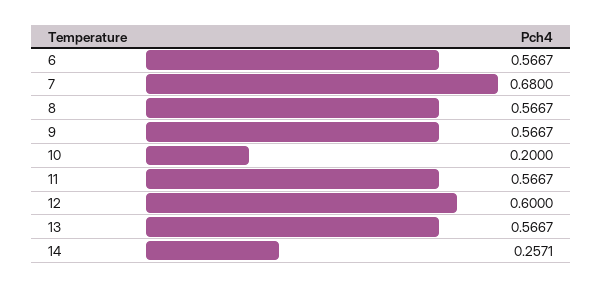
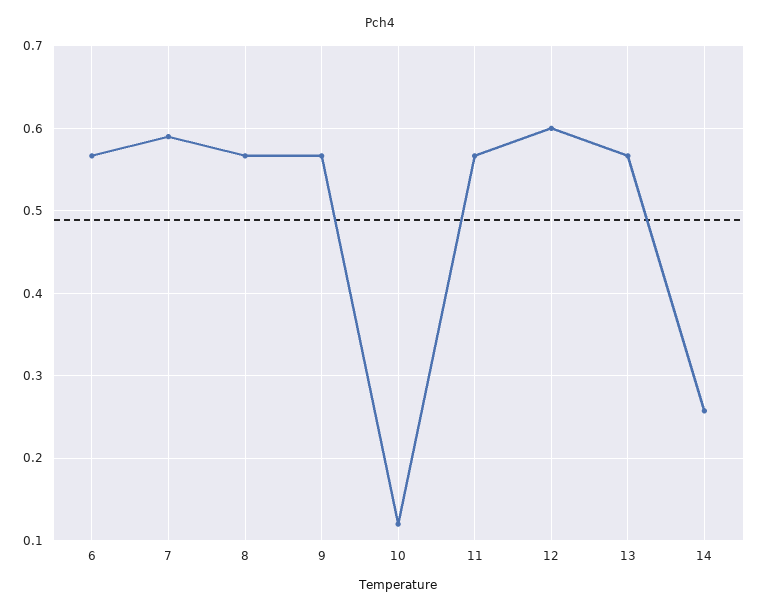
7: 0.68 -> 0.59
10: 0.2 -> 0.12

